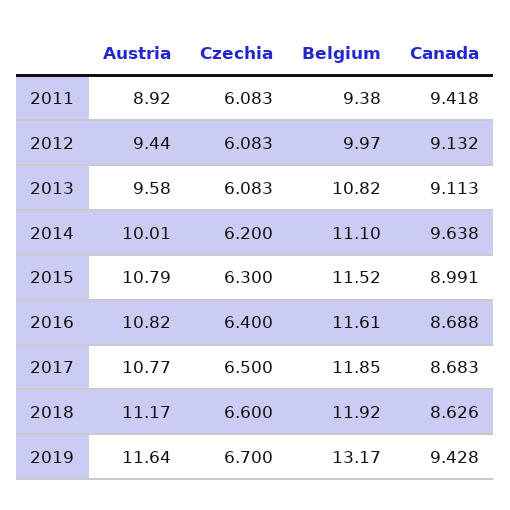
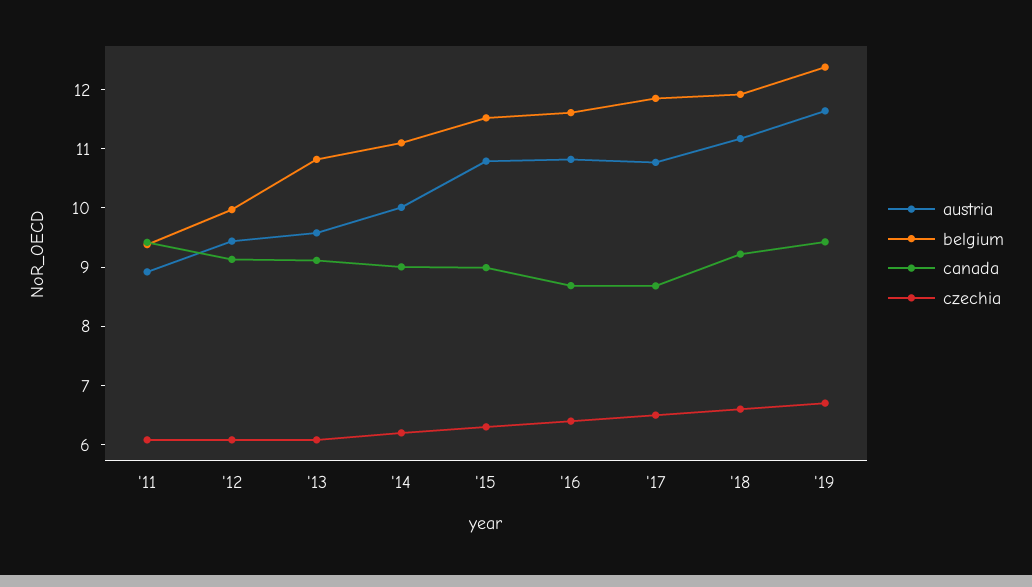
Canada, 2014: 9.638 -> 9
Canada, 2018: 8.626 -> 9.2
Belgium, 2019: 13.17 -> 12.4

